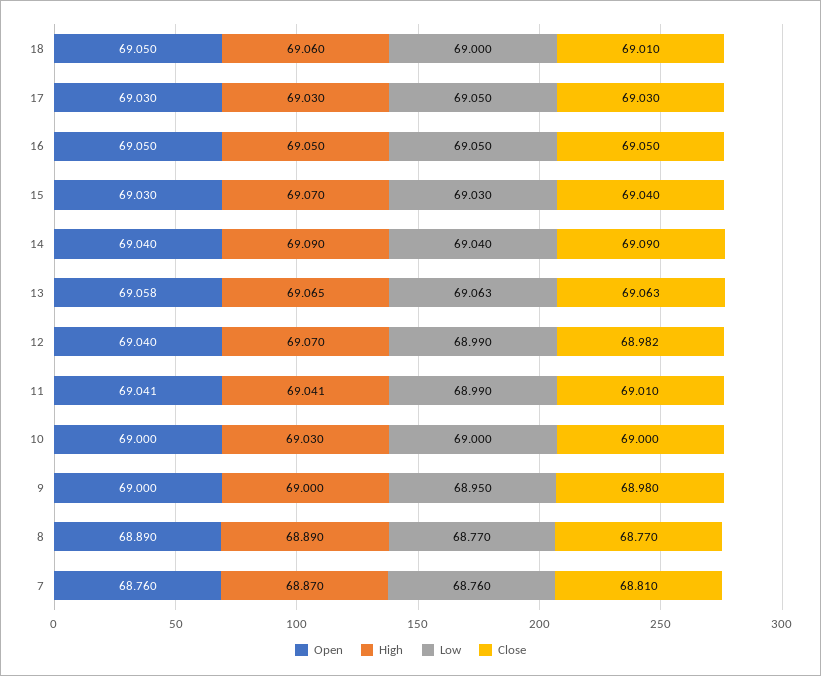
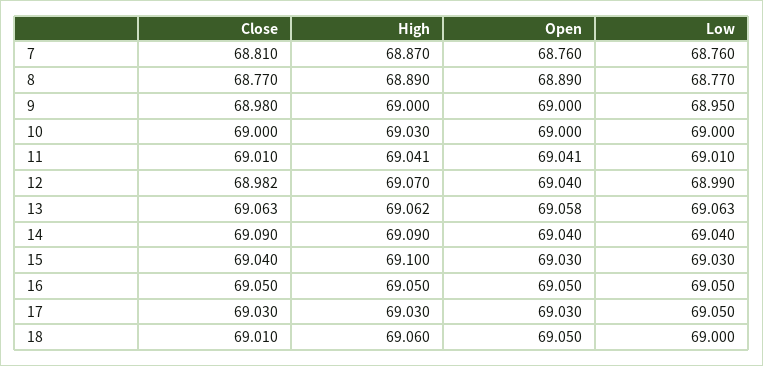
High, 15: 69.07 -> 69.1
High, 13: 69.065 -> 69.062
Low, 11: 68.99 -> 69.01

